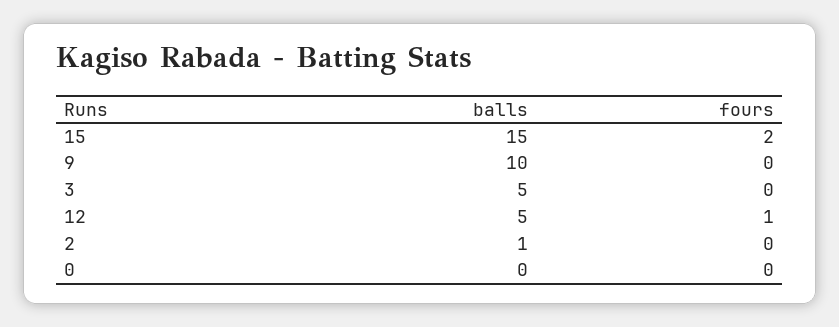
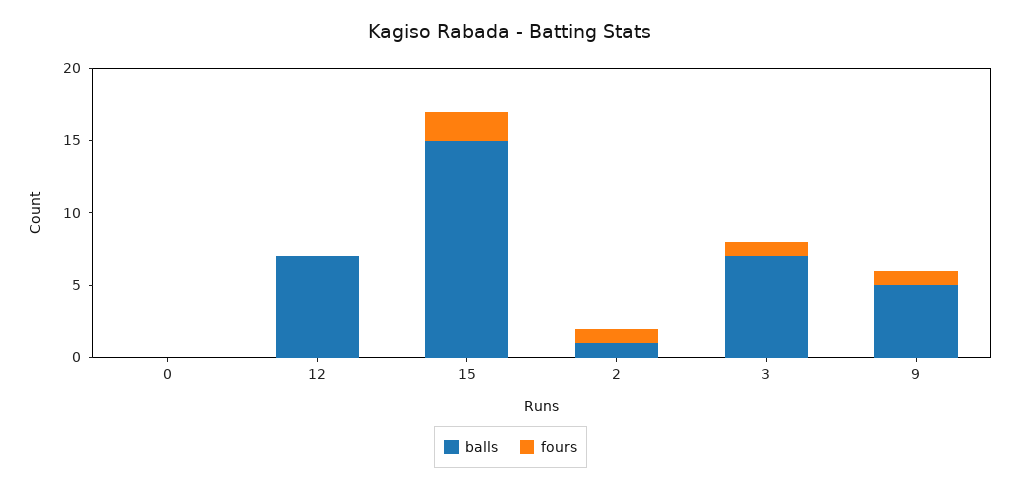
balls, 9: 10 -> 5
fours, 9: 0 -> 1
balls, 3: 5 -> 7
fours, 3: 0 -> 1
balls, 12: 5 -> 7
fours, 12: 1 -> 0
fours, 2: 0 -> 1

